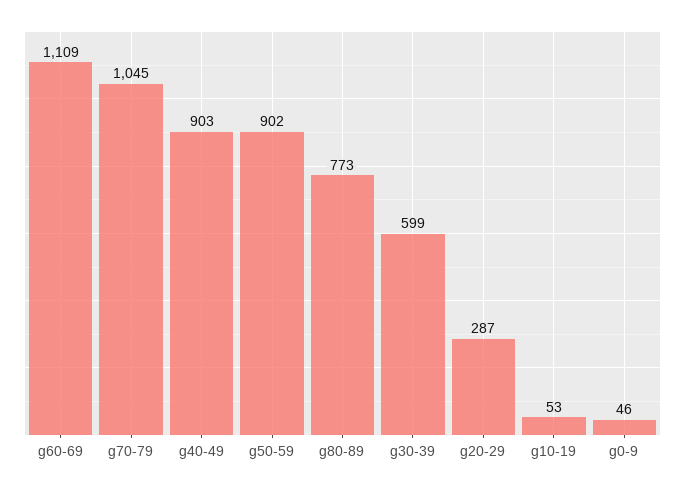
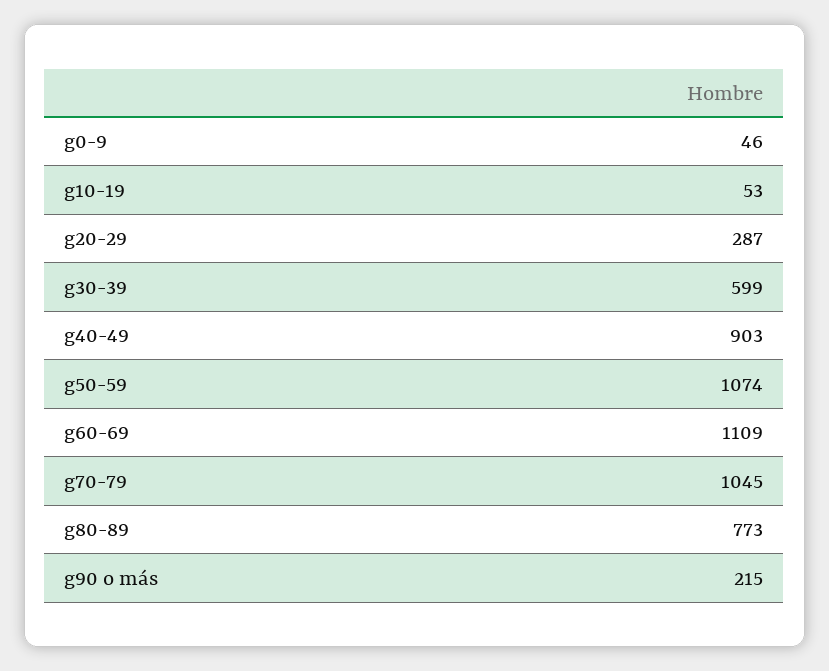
g50-59: 902 -> 1074
g90 o más: none -> 215

